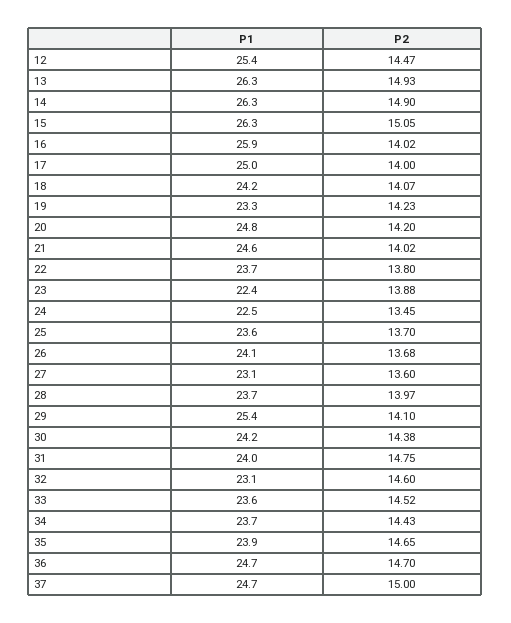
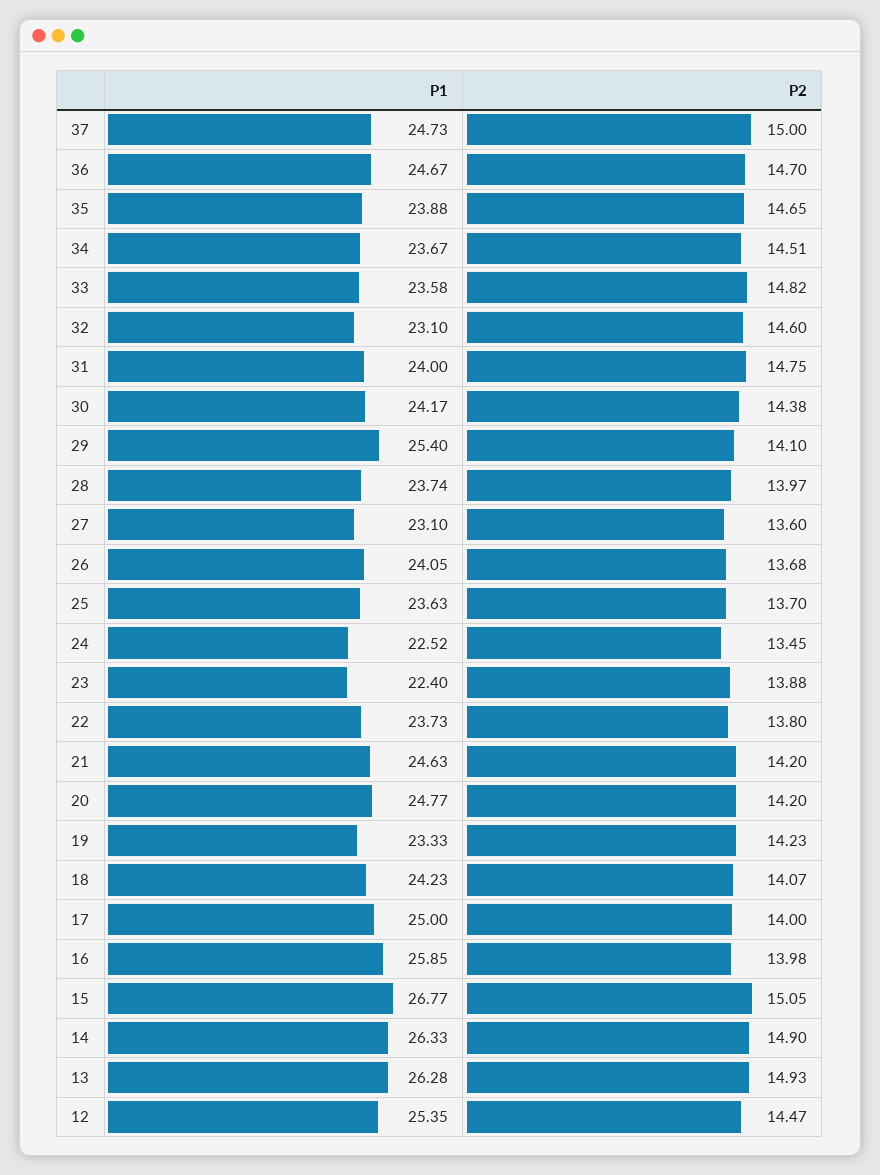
P1, 15: 26.3 -> 26.77
P2, 16: 14.02 -> 13.98
P2, 21: 14.02 -> 14.2
P2, 33: 14.52 -> 14.82
P2, 34: 14.43 -> 14.51

